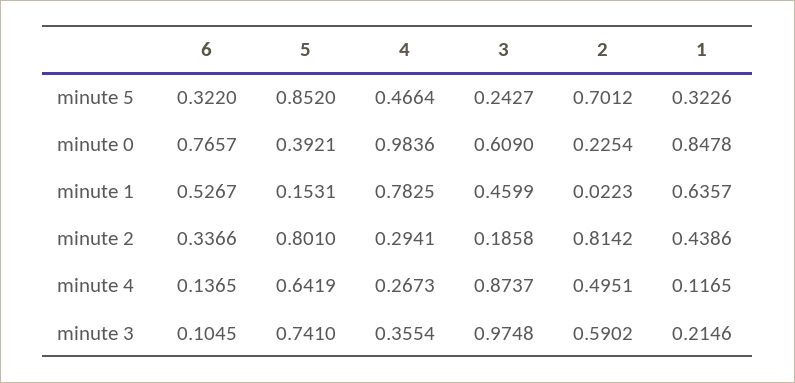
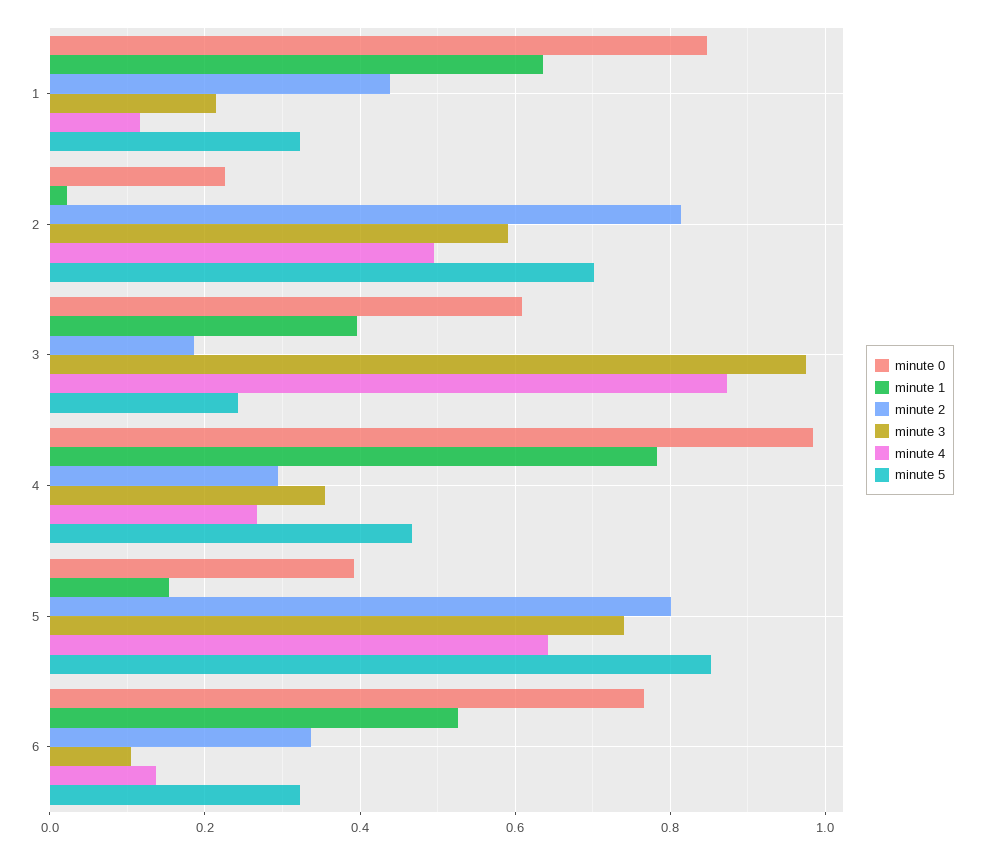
minute 1, 3: 0.4599 -> 0.4

